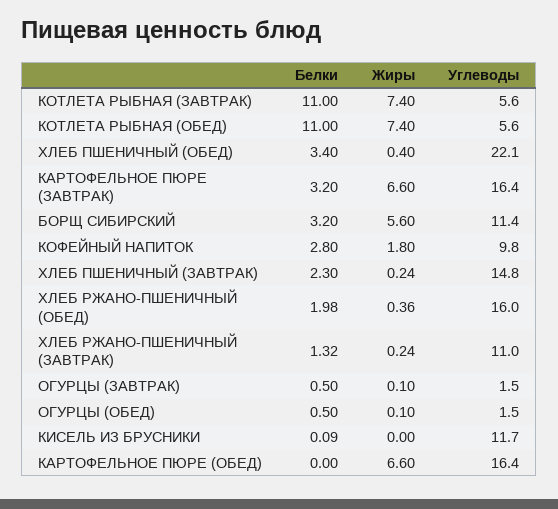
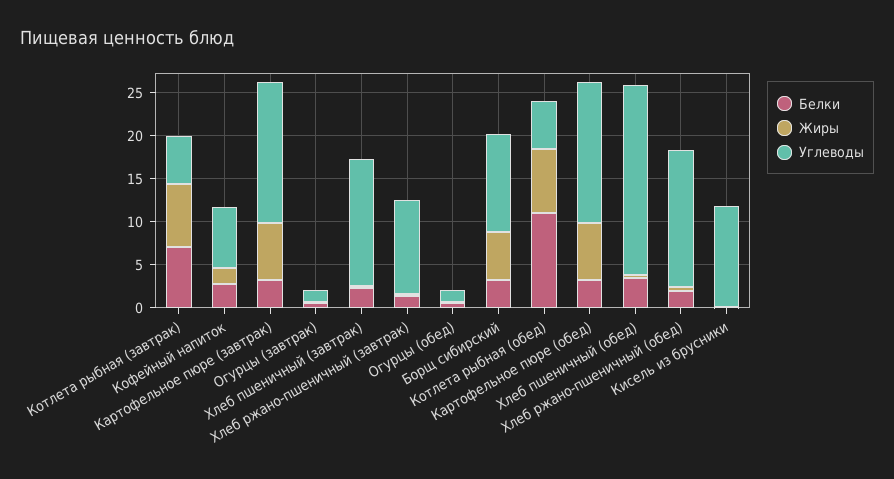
Белки, КОТЛЕТА РЫБНАЯ (ЗАВТРАК): 11 -> 7
Углеводы, КОФЕЙНЫЙ НАПИТОК: 9.8 -> 7
Белки, КАРТОФЕЛЬНОЕ ПЮРЕ (ОБЕД): 0 -> 3

